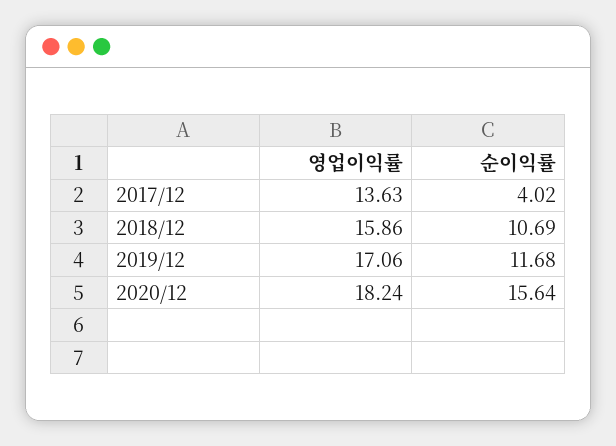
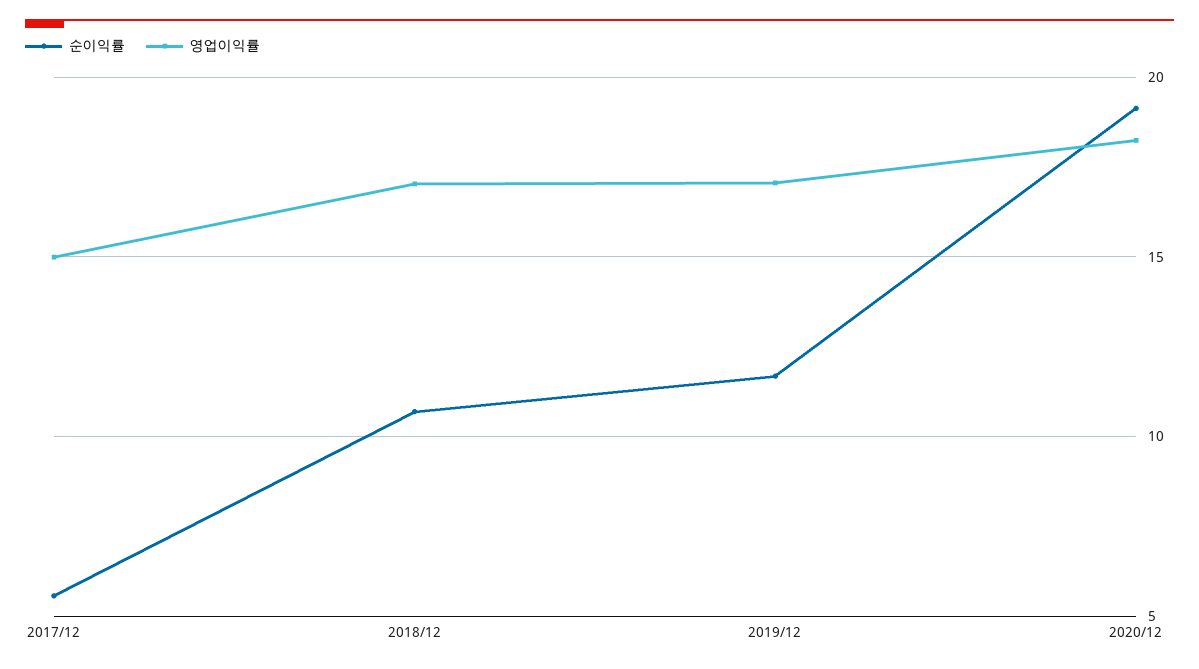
영업이익률, 2017/12: 13.63 -> 15
순이익률, 2017/12: 4.02 -> 5.5
영업이익률, 2018/12: 15.86 -> 17
순이익률, 2020/12: 15.64 -> 19

